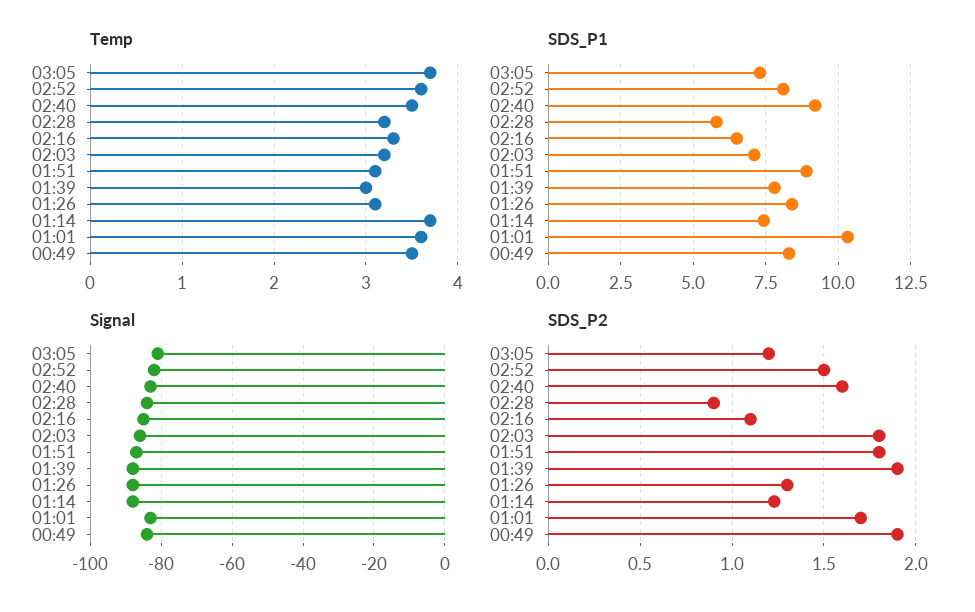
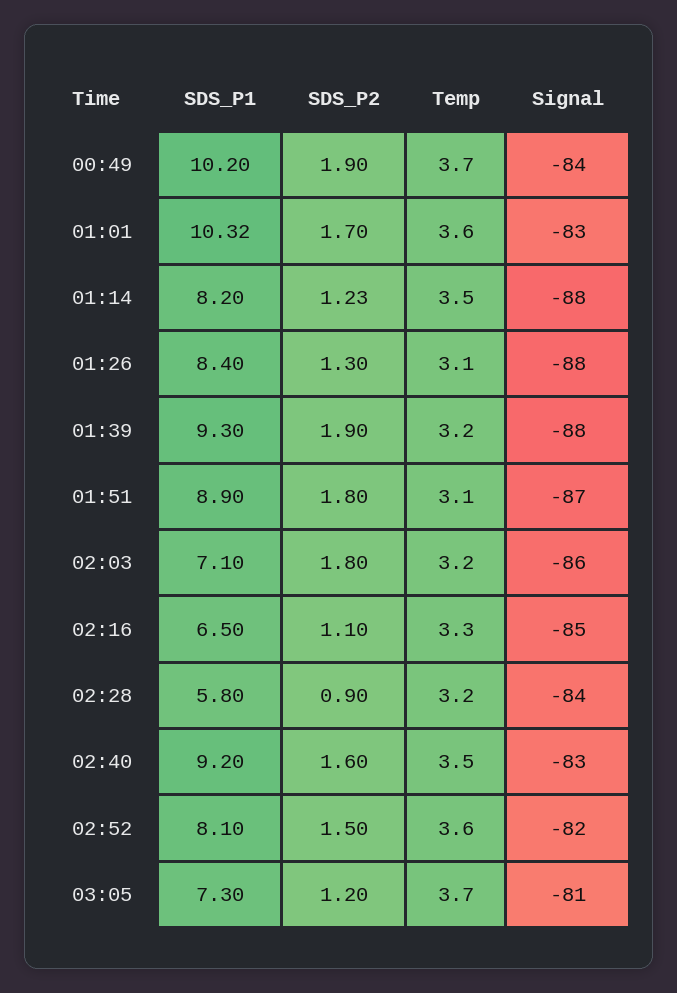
Temp, 01:39: 3 -> 3.2
Temp, 01:14: 3.7 -> 3.5
Temp, 00:49: 3.5 -> 3.7
SDS_P1, 01:39: 7.75 -> 9.3
SDS_P1, 01:14: 7.5 -> 8.2
SDS_P1, 00:49: 8.25 -> 10.2

